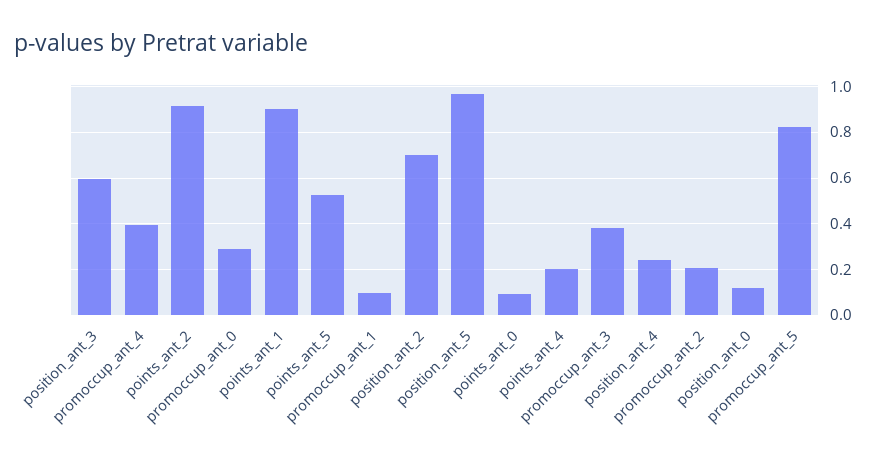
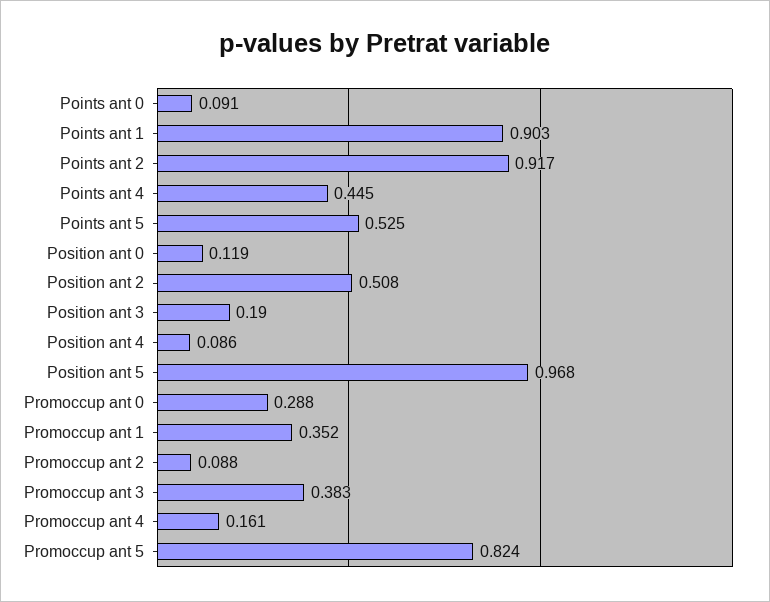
position_ant_3: 0.6 -> 0.19
promoccup_ant_4: 0.4 -> 0.161
promoccup_ant_1: 0.1 -> 0.352
position_ant_2: 0.7 -> 0.508
points_ant_4: 0.2 -> 0.445
position_ant_4: 0.25 -> 0.086
promoccup_ant_2: 0.2 -> 0.088

